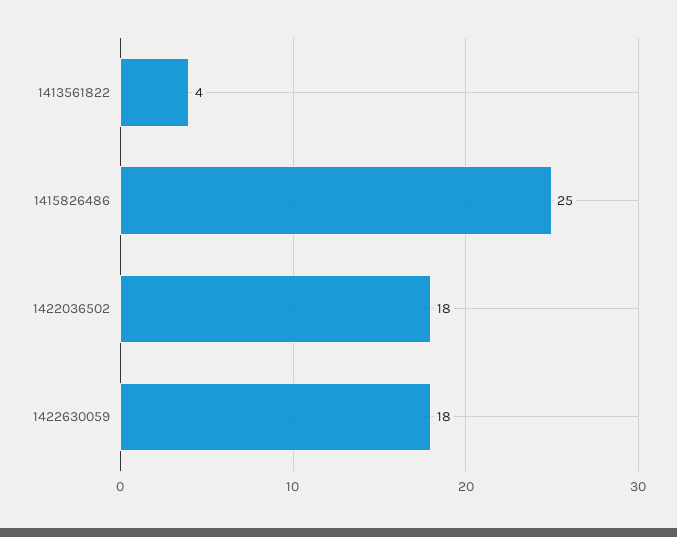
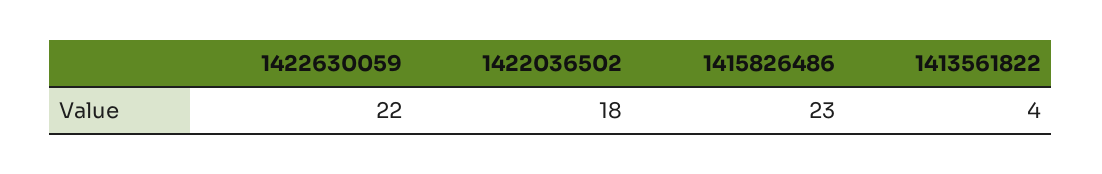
1415826486: 25 -> 23
1422630059: 18 -> 22

